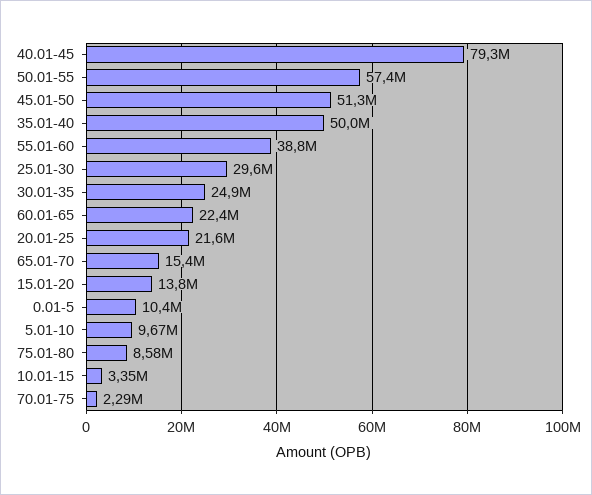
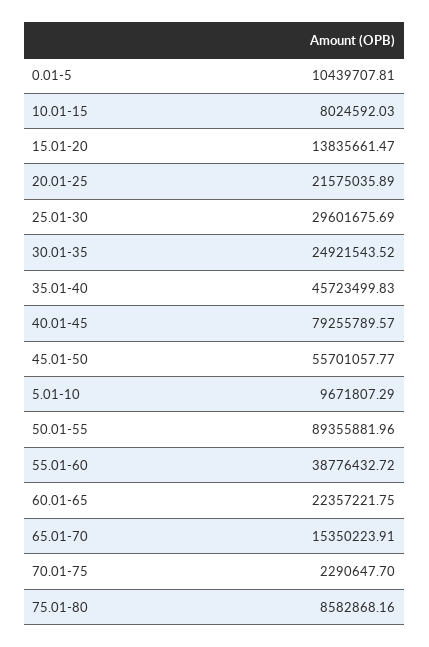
50.01-55: 57400000 -> 89355881.96
45.01-50: 51300000 -> 55701057.77
35.01-40: 50000000 -> 45723499.83
10.01-15: 3350000 -> 8024592.03

